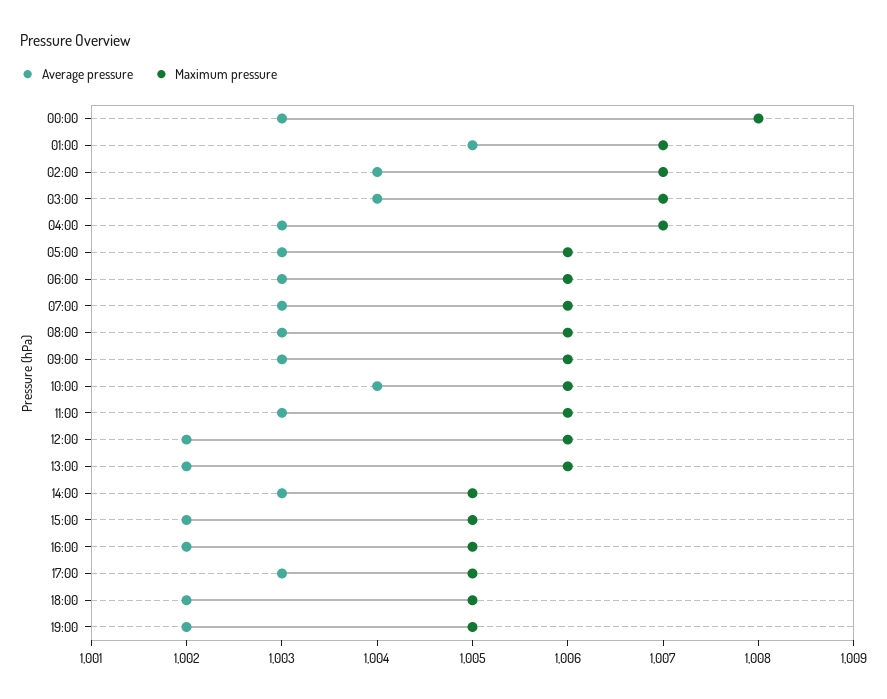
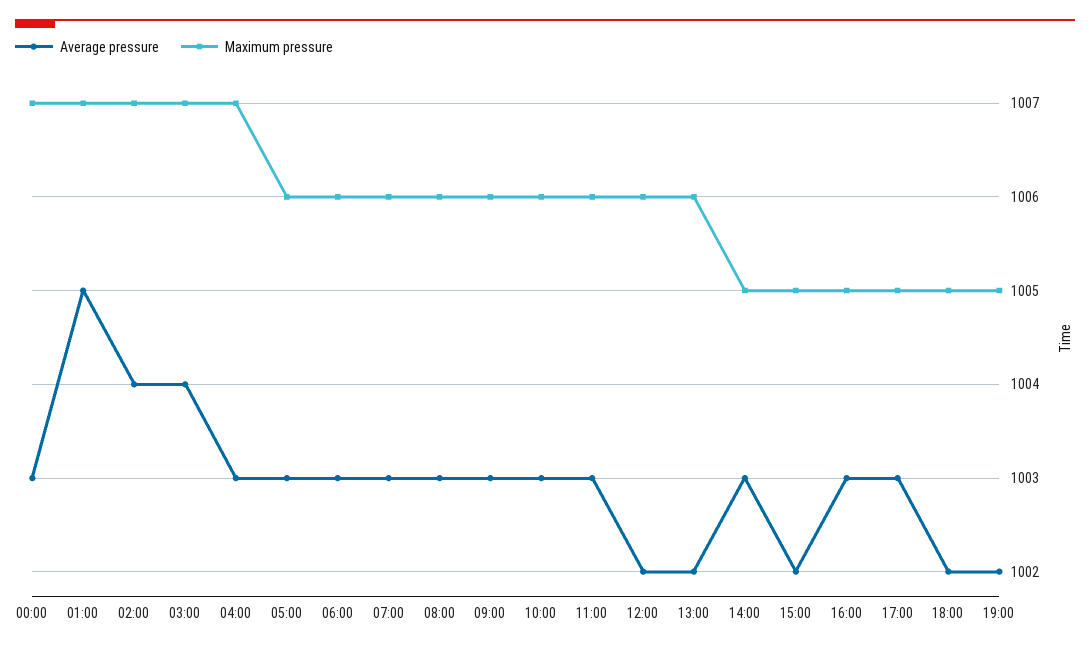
Maximum pressure, 00:00: 1008 -> 1007
Average pressure, 10:00: 1004 -> 1003
Average pressure, 16:00: 1002 -> 1003

